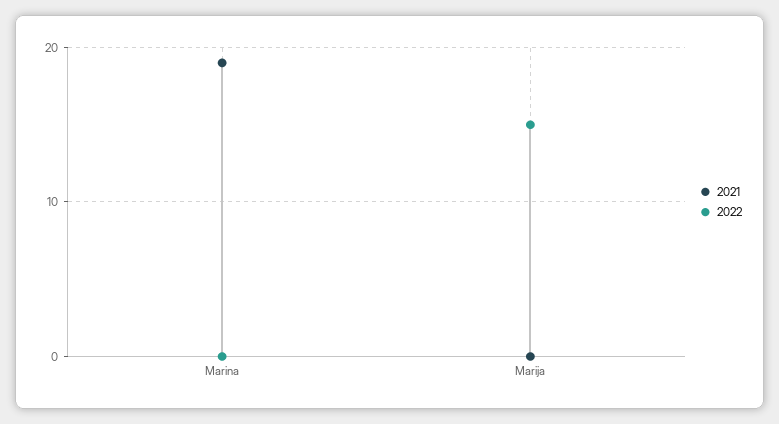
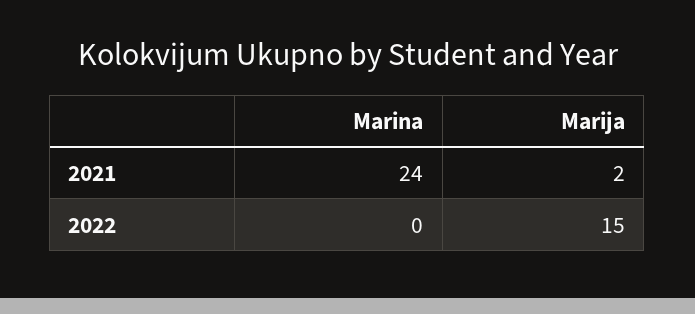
2021, Marina: 19 -> 24
2021, Marija: 0 -> 2

